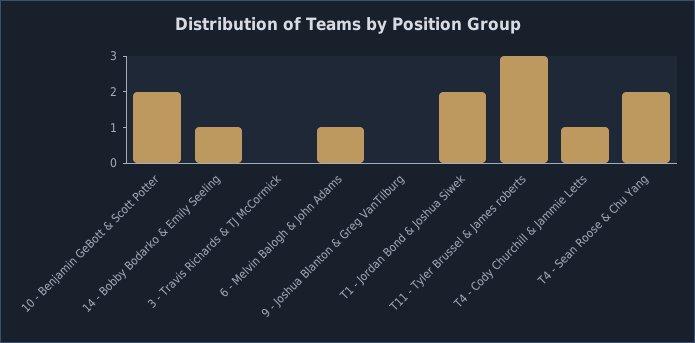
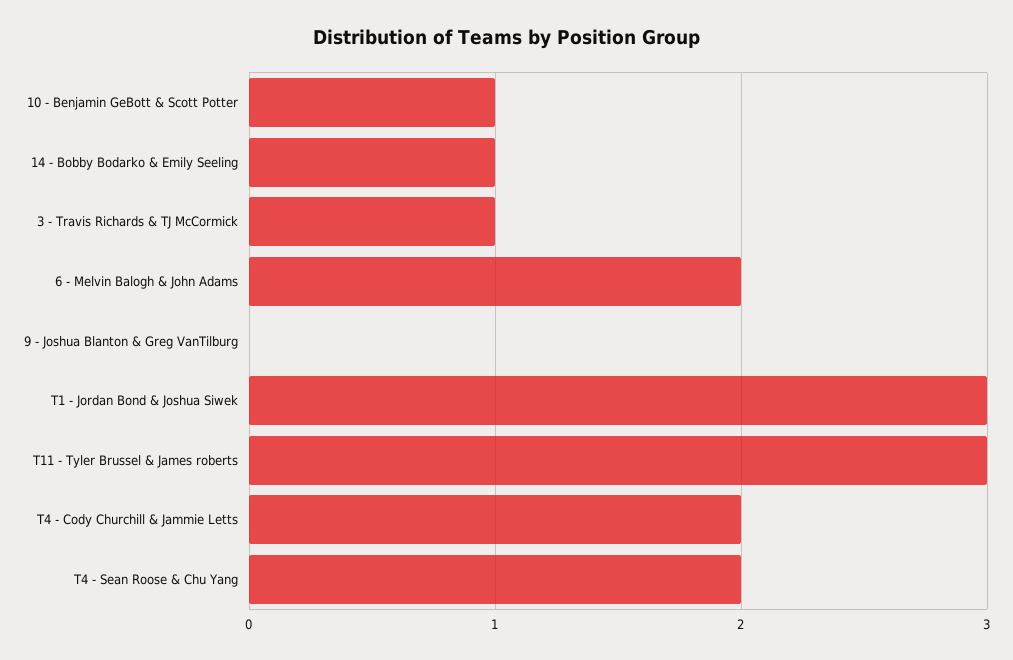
10 - Benjamin GeBott & Scott Potter: 2 -> 1
3 - Travis Richards & TJ McCormick: 0 -> 1
6 - Melvin Balogh & John Adams: 1 -> 2
T1 - Jordan Bond & Joshua Siwek: 2 -> 3
T4 - Cody Churchill & Jammie Letts: 1 -> 2

